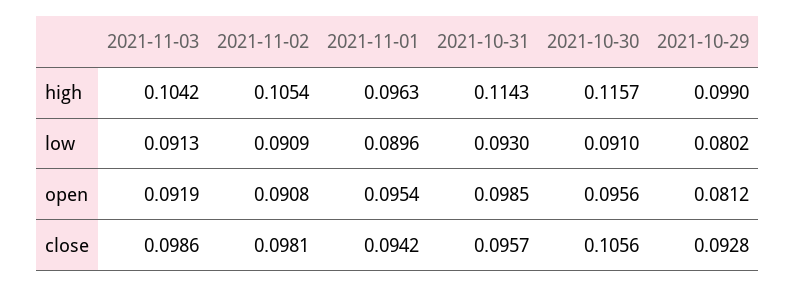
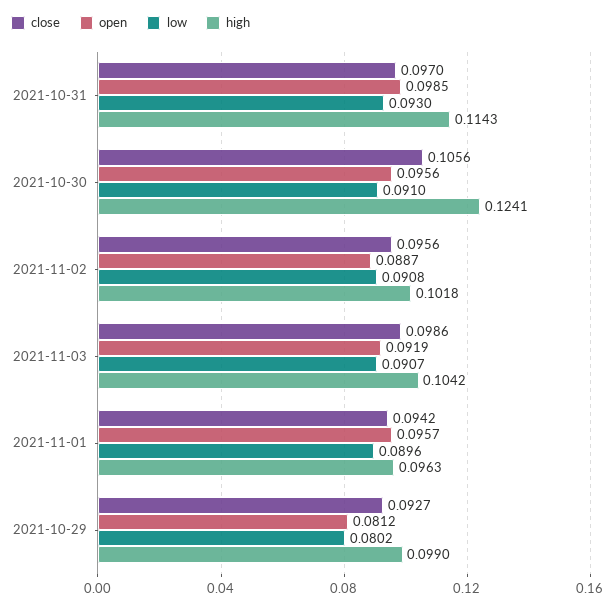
high, 2021-11-02: 0.1054 -> 0.1018
high, 2021-10-30: 0.1157 -> 0.1241
low, 2021-11-03: 0.0913 -> 0.0907
low, 2021-11-02: 0.0909 -> 0.0908
open, 2021-11-02: 0.0908 -> 0.0887
open, 2021-11-01: 0.0954 -> 0.0957
close, 2021-11-02: 0.0981 -> 0.0956
close, 2021-10-31: 0.0957 -> 0.097
close, 2021-10-29: 0.0928 -> 0.0927

